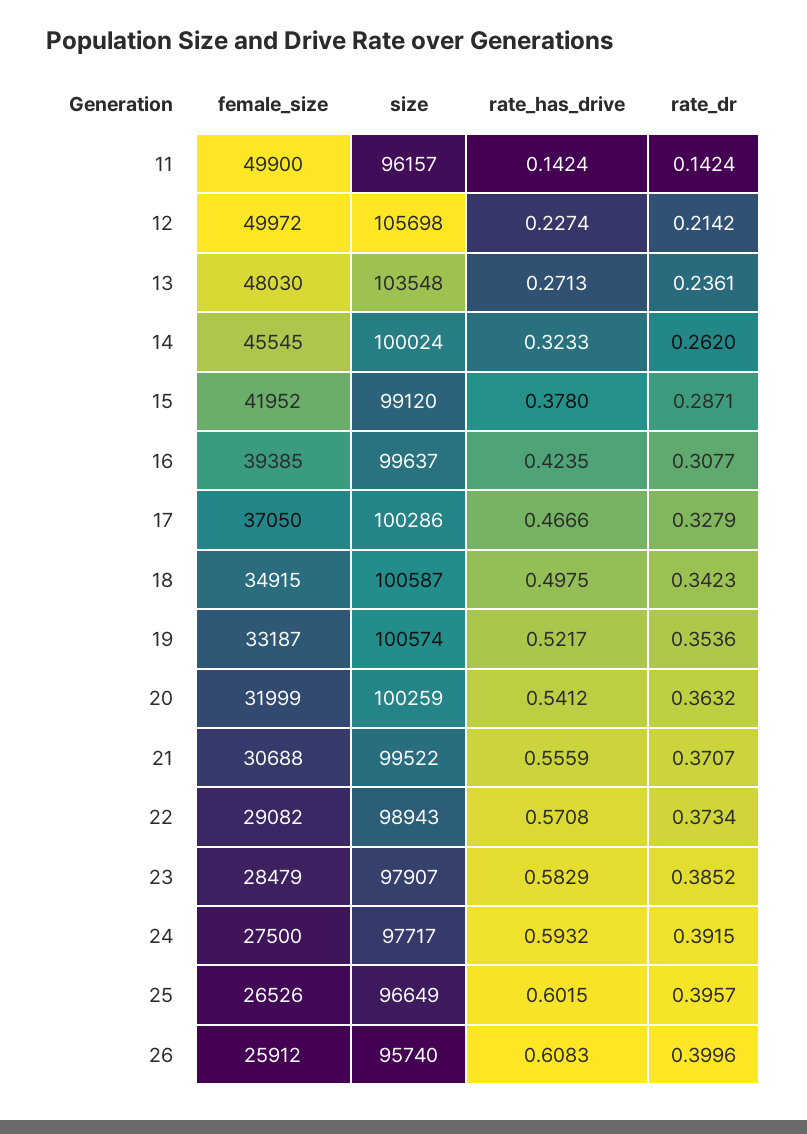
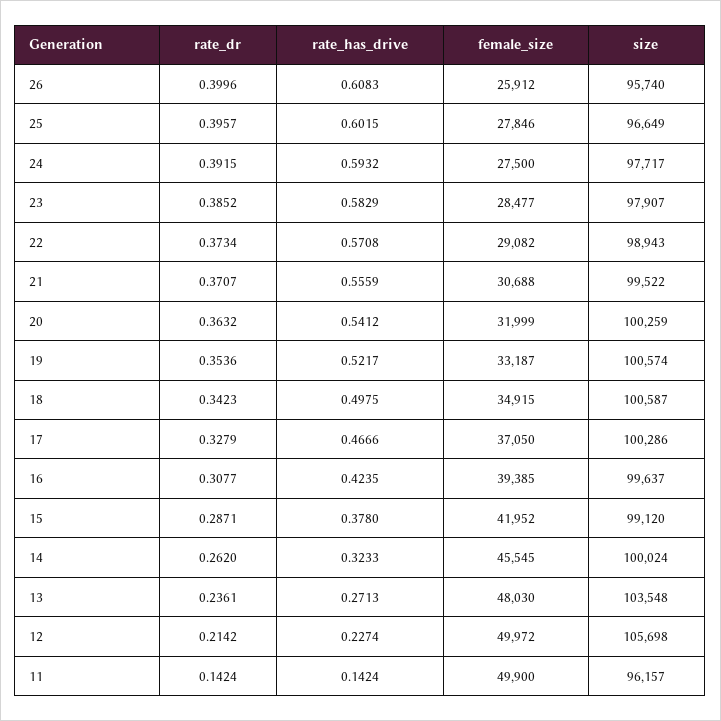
female_size, 23: 28479 -> 28477
female_size, 25: 26526 -> 27846

